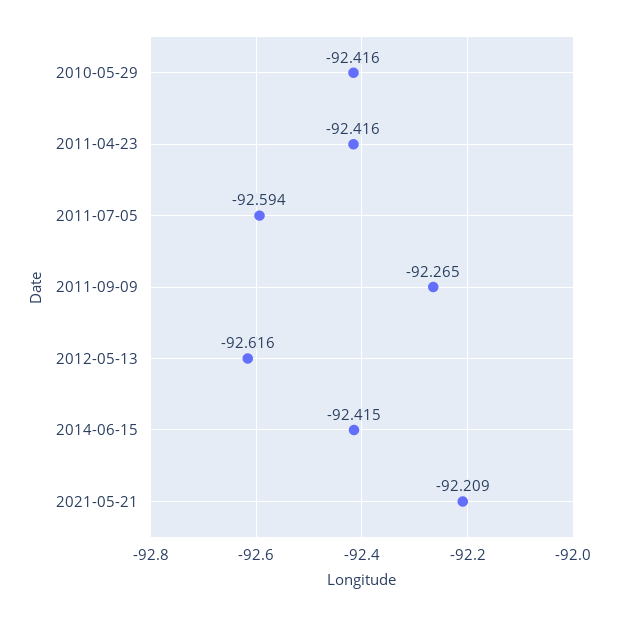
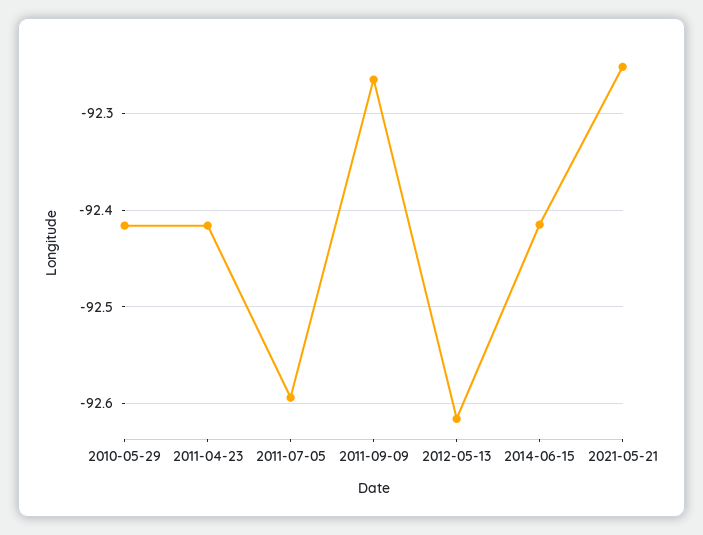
2021-05-21: -92.209 -> -92.25

